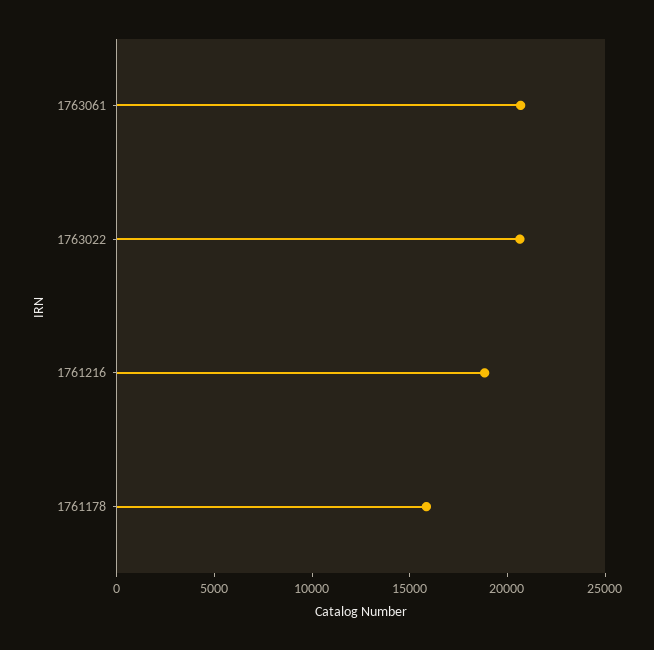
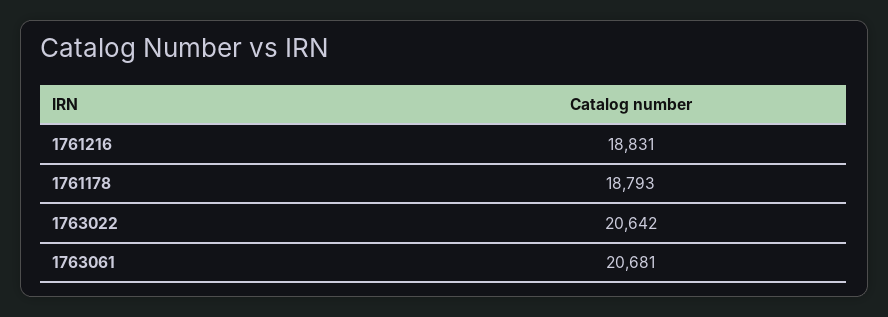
1761178: 16000 -> 18793

